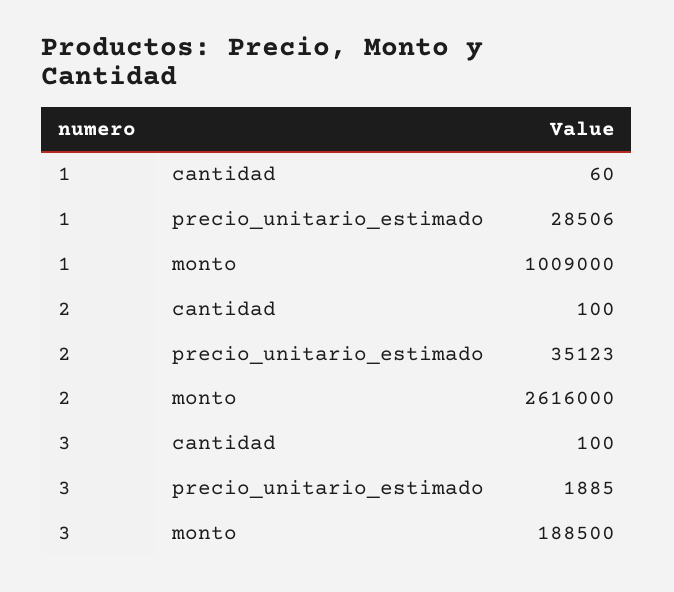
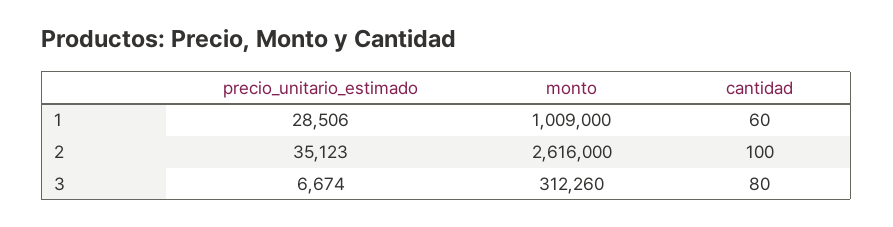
3, cantidad: 100 -> 80
3, precio_unitario_estimado: 1885 -> 6674
3, monto: 188500 -> 312260

